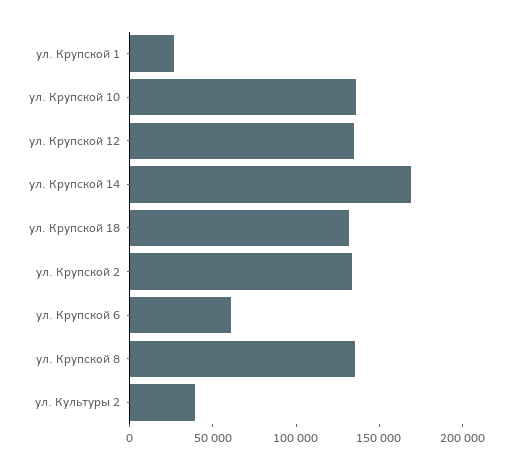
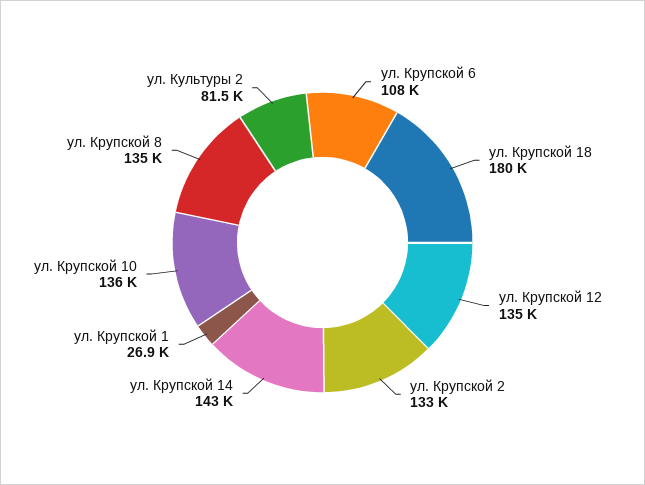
ул. Крупской 14: 170000 -> 143000
ул. Крупской 18: 130000 -> 180000
ул. Крупской 6: 60000 -> 108000
ул. Культуры 2: 40000 -> 81500

